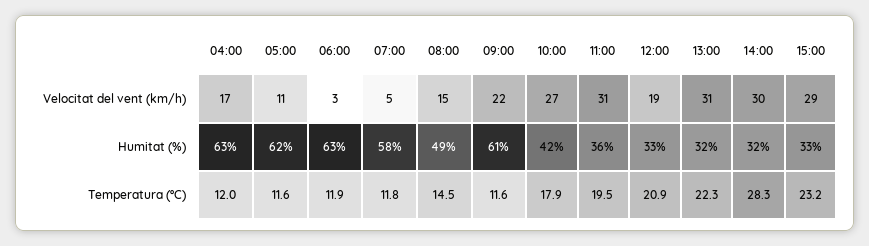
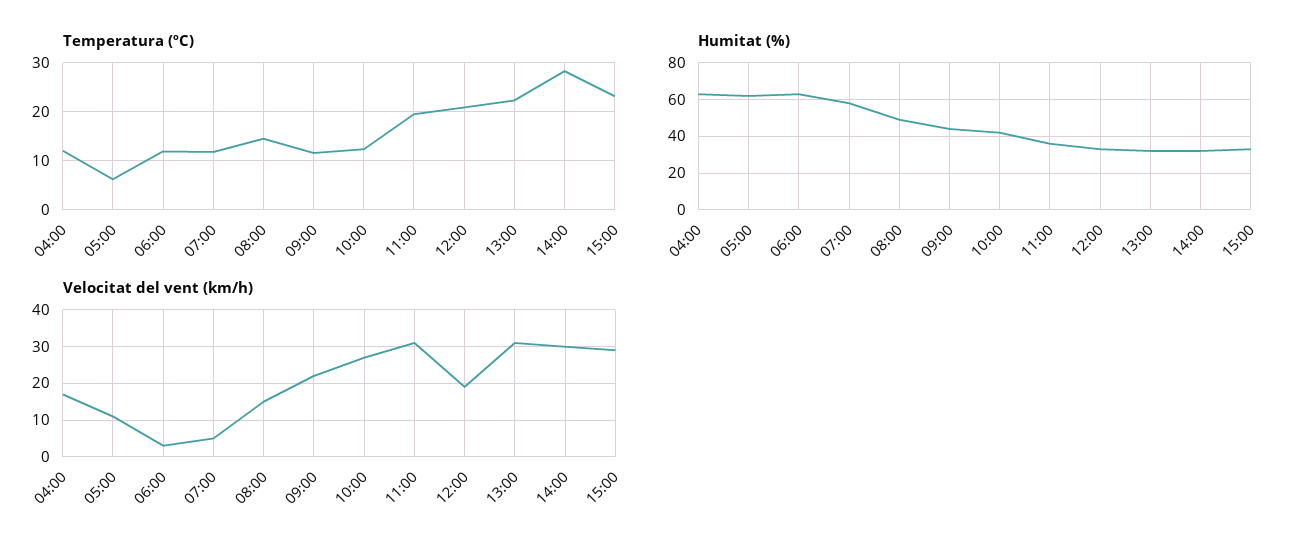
Humitat (%), 09:00: 61 -> 45
Temperatura (ºC), 05:00: 11.6 -> 6
Temperatura (ºC), 10:00: 17.9 -> 12

